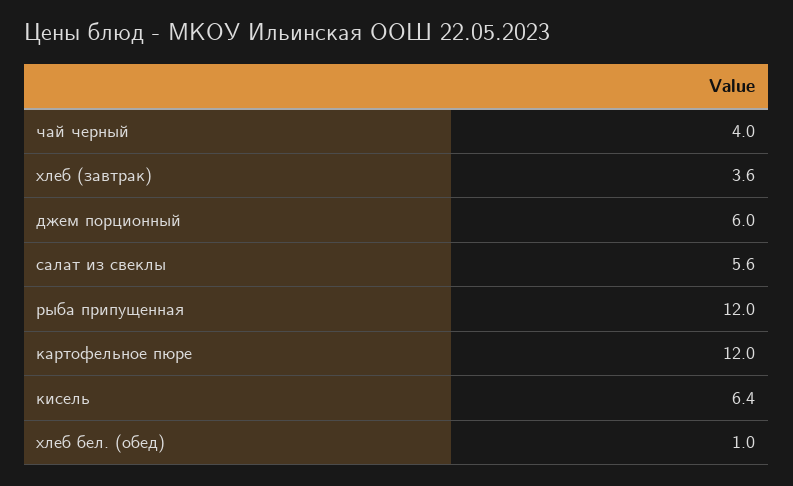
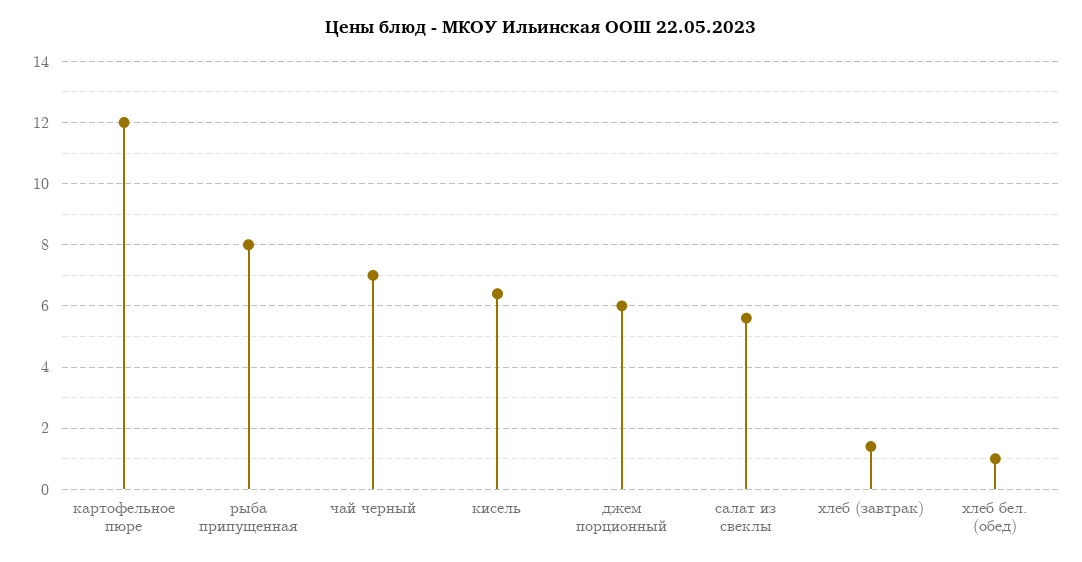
чай черный: 4 -> 7
хлеб (завтрак): 3.6 -> 1.5
рыба припущенная: 12 -> 8

